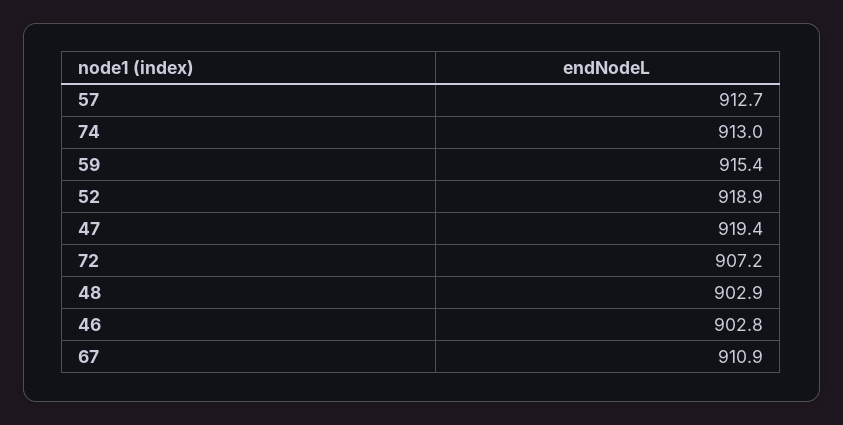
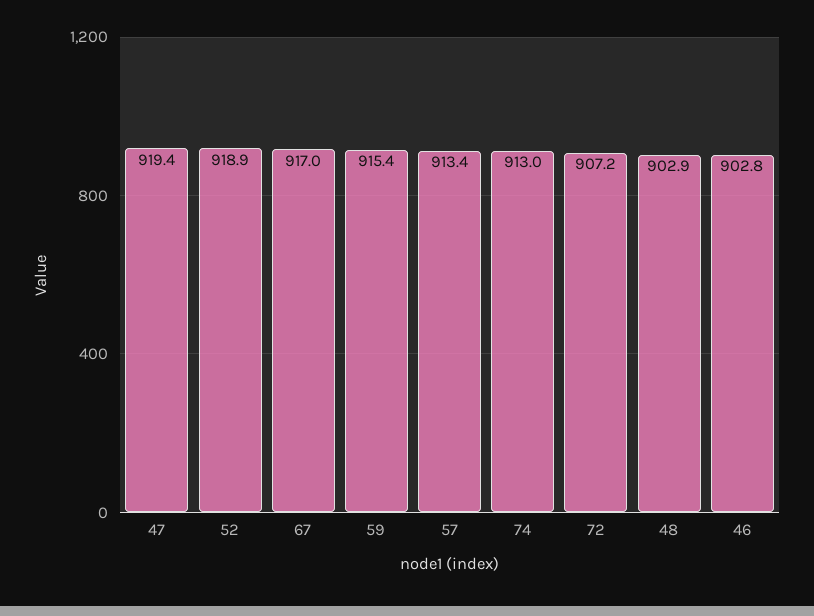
57: 912.7 -> 913.4
67: 910.9 -> 917

